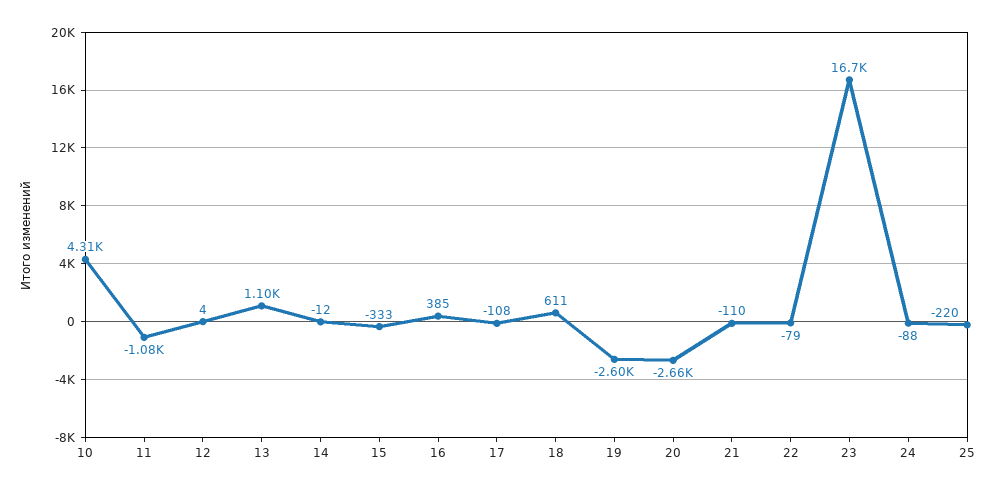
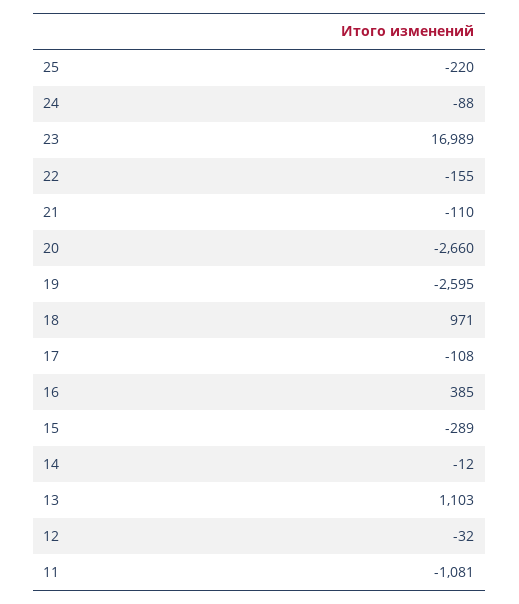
10: 4310 -> none
12: 4 -> -32
15: -333 -> -289
18: 611 -> 971
22: -79 -> -155
23: 16700 -> 16989

